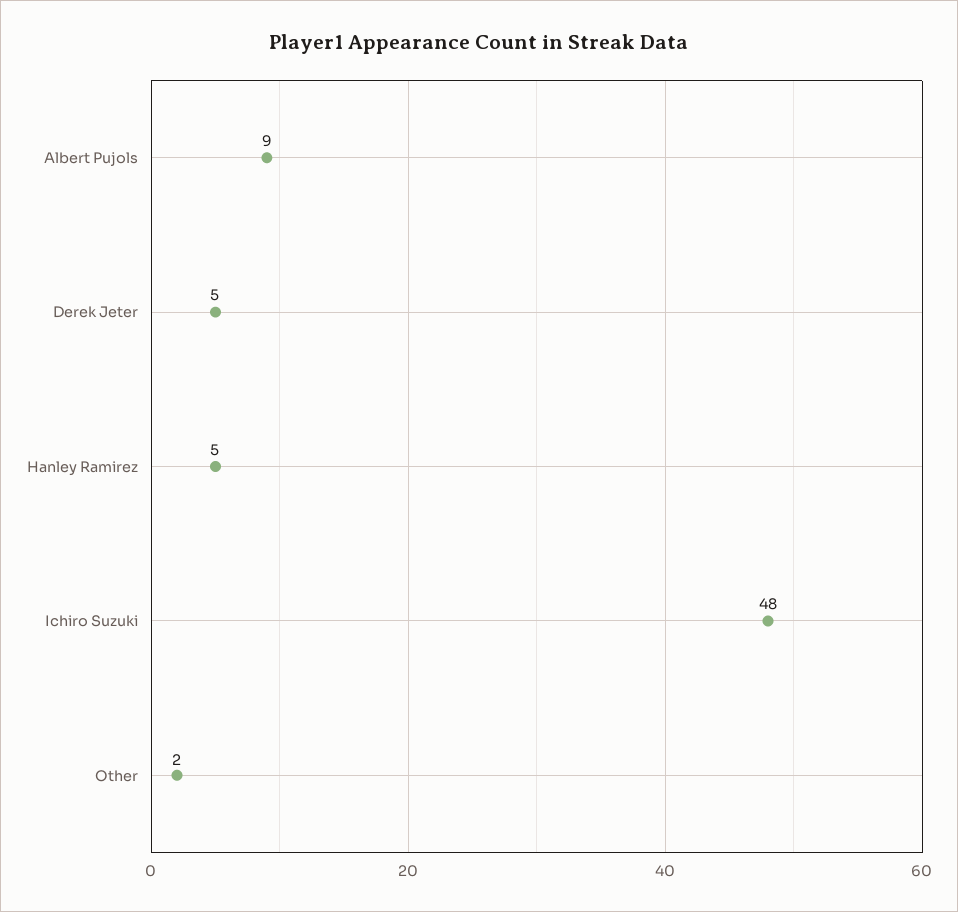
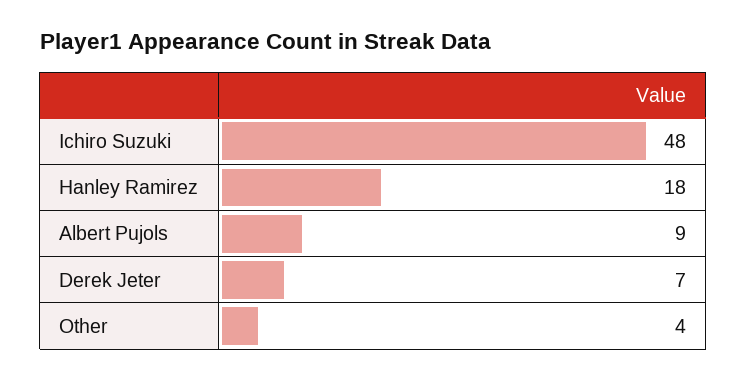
Derek Jeter: 5 -> 7
Hanley Ramirez: 5 -> 18
Other: 2 -> 4

